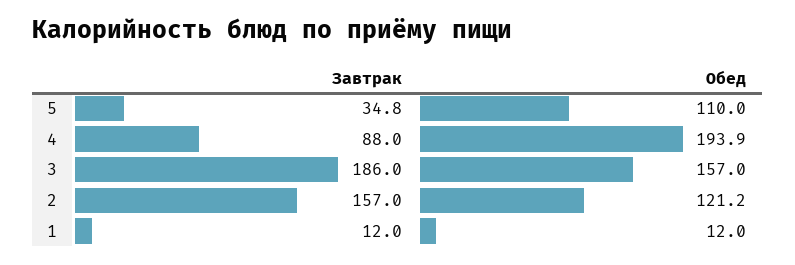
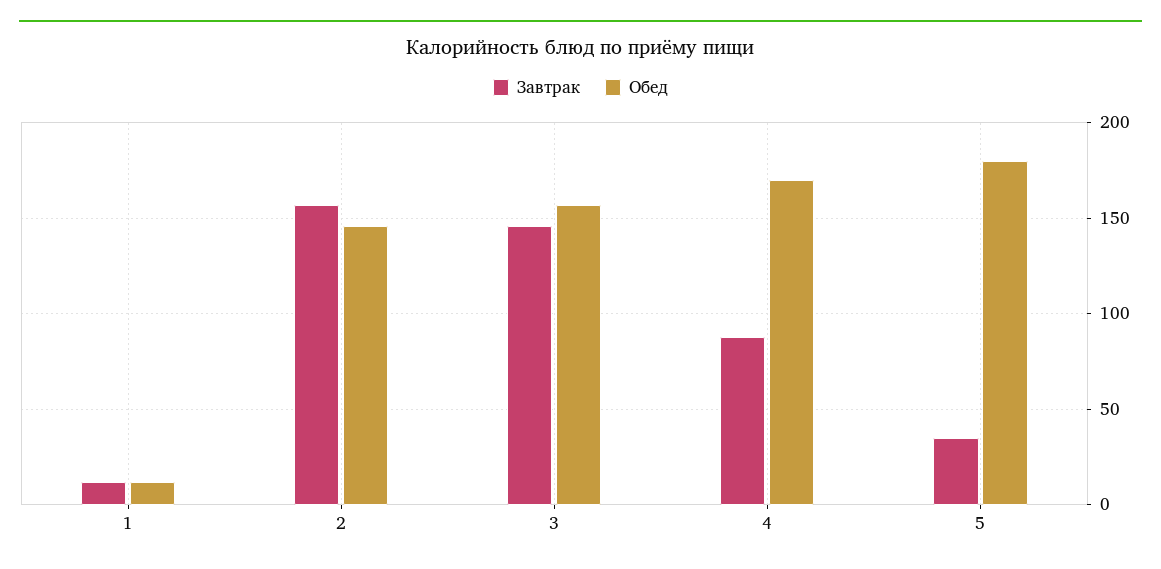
Обед, 5: 110 -> 180
Обед, 4: 193.9 -> 170
Завтрак, 3: 186 -> 145
Обед, 2: 121.2 -> 145

